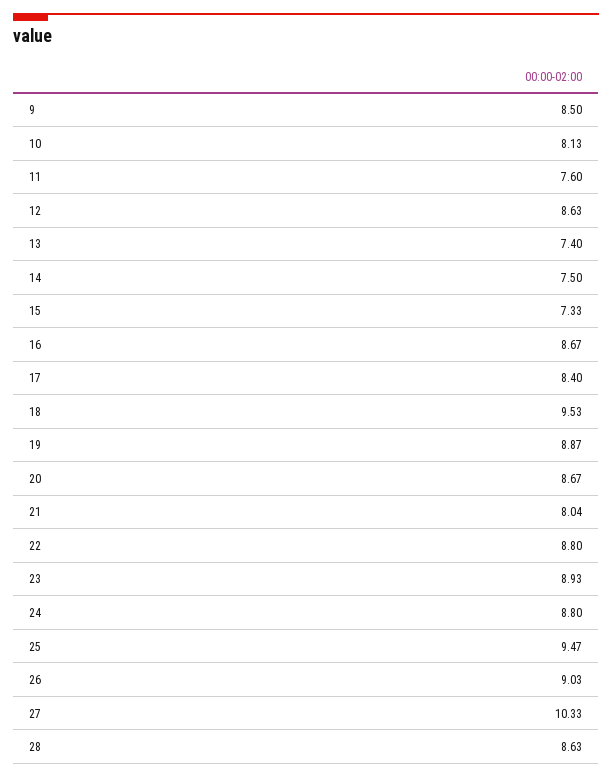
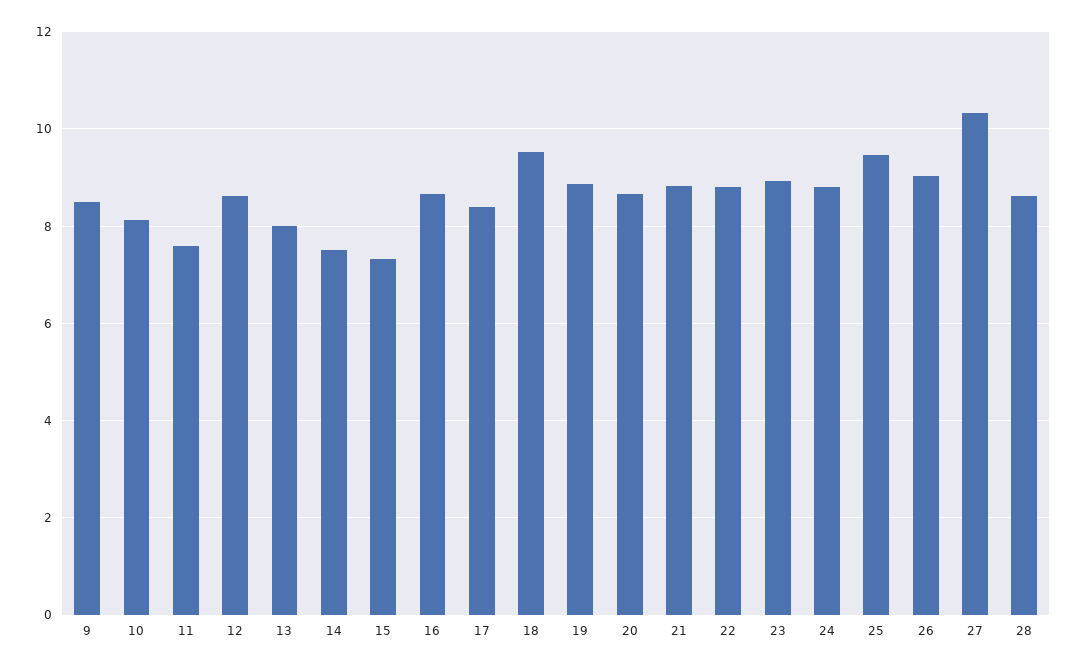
13: 7.4 -> 8
21: 8.04 -> 8.8

